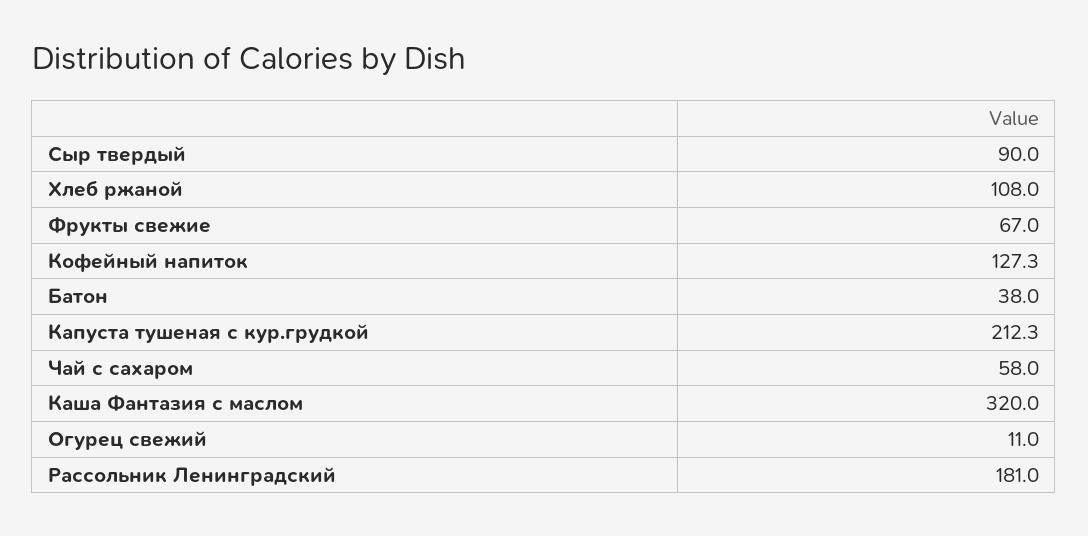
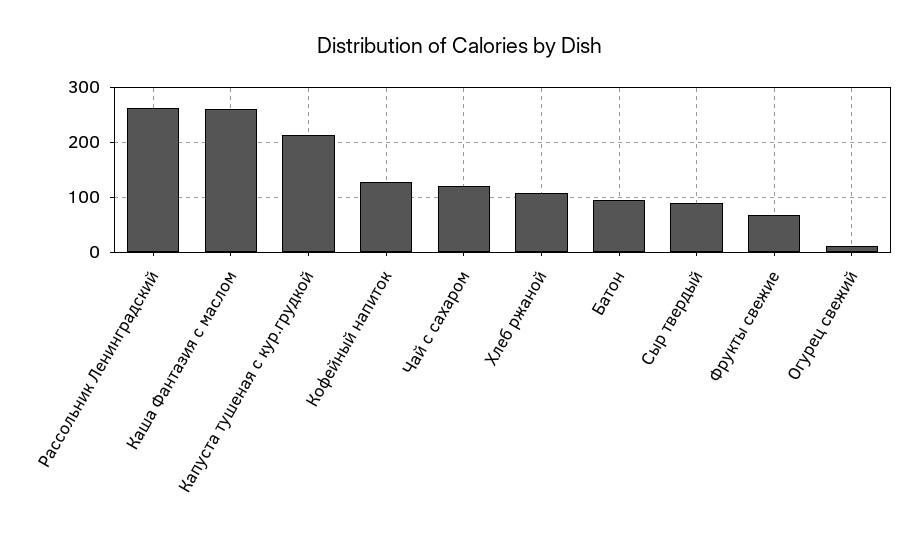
Батон: 38 -> 100
Чай с сахаром: 58 -> 120
Каша Фантазия с маслом: 320 -> 260
Рассольник Ленинградский: 181 -> 260

